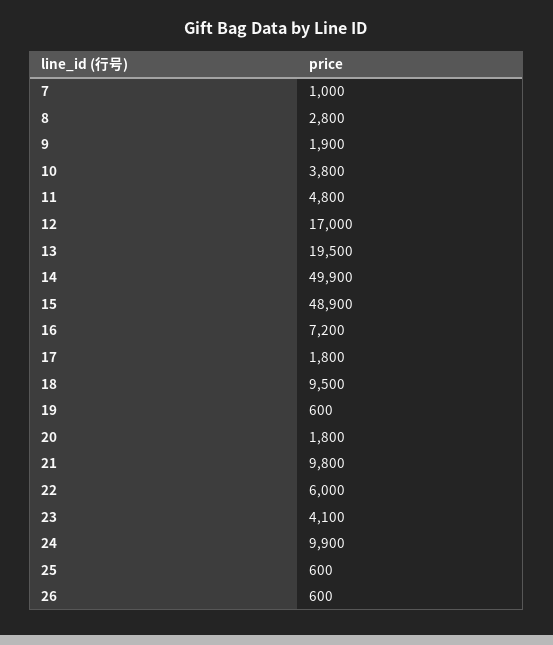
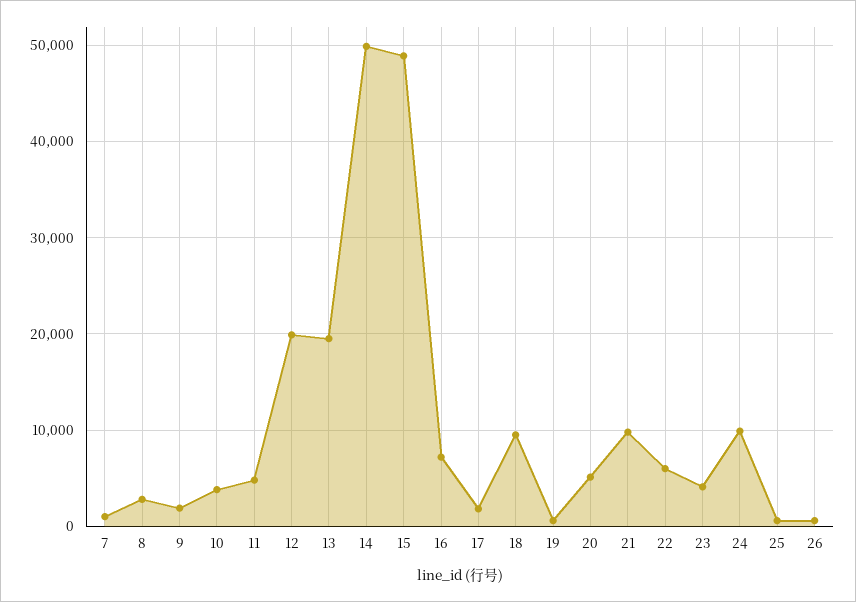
12: 17000 -> 20000
20: 1800 -> 5000

